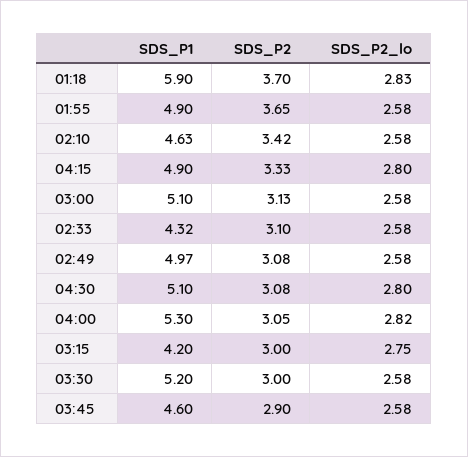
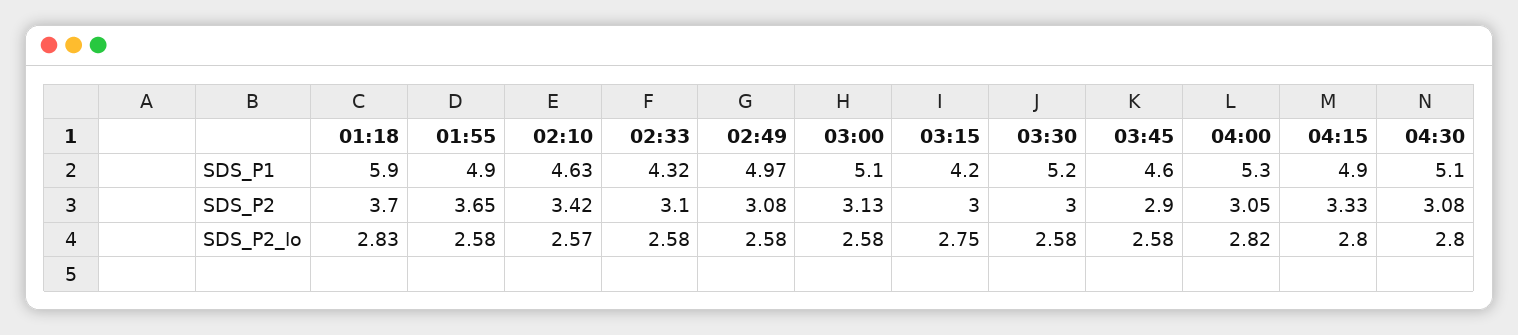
SDS_P2_lo, 02:10: 2.58 -> 2.57

